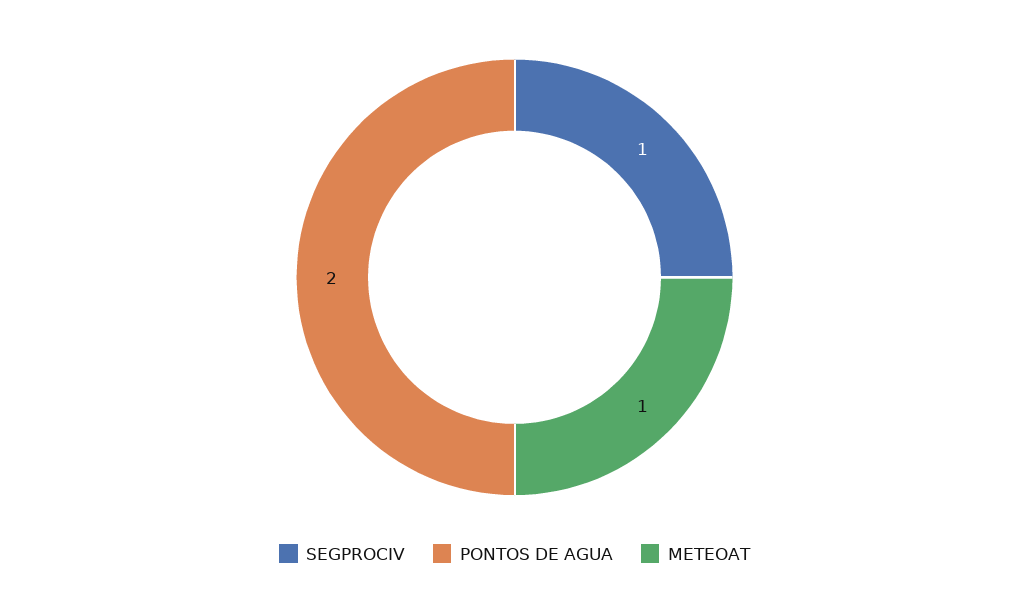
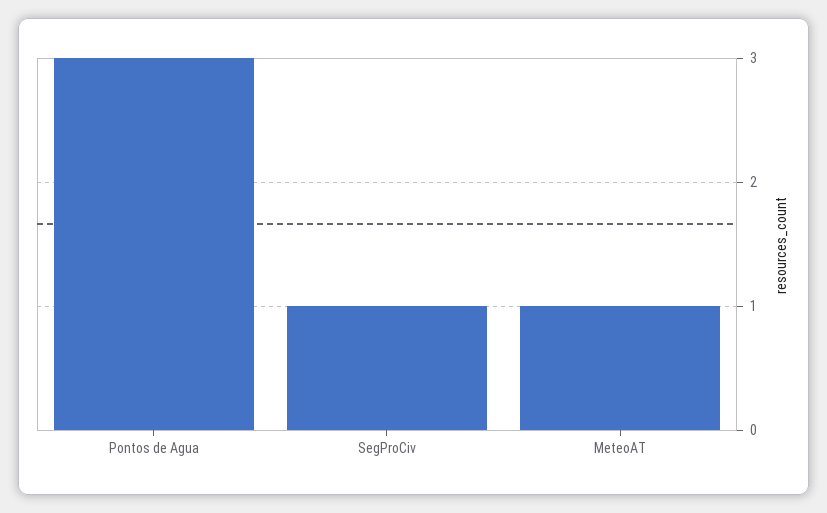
PONTOS DE AGUA: 2 -> 3

